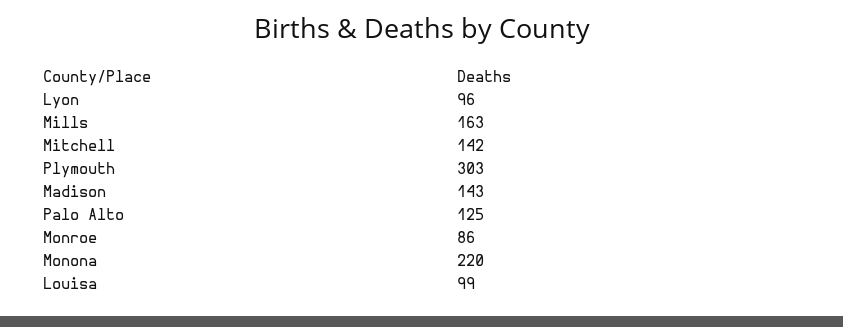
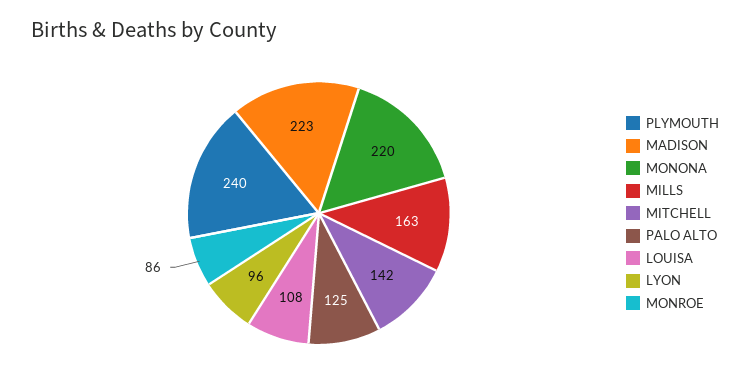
Plymouth: 303 -> 240
Madison: 143 -> 223
Louisa: 99 -> 108

